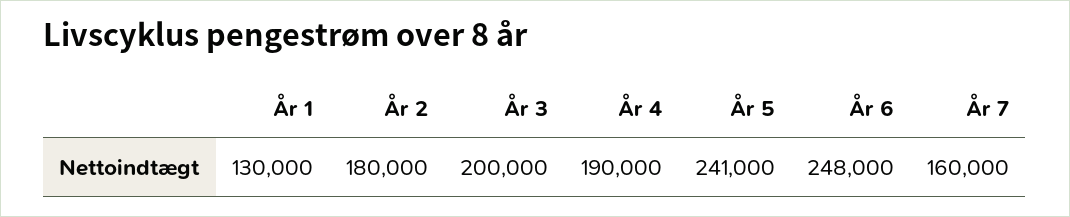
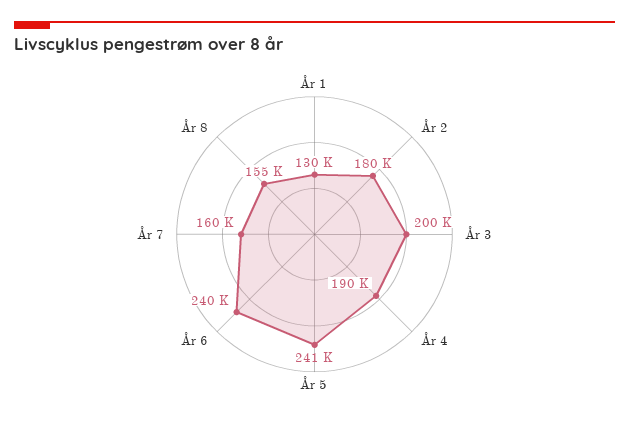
År 6: 248000 -> 240000
År 8: none -> 155000

